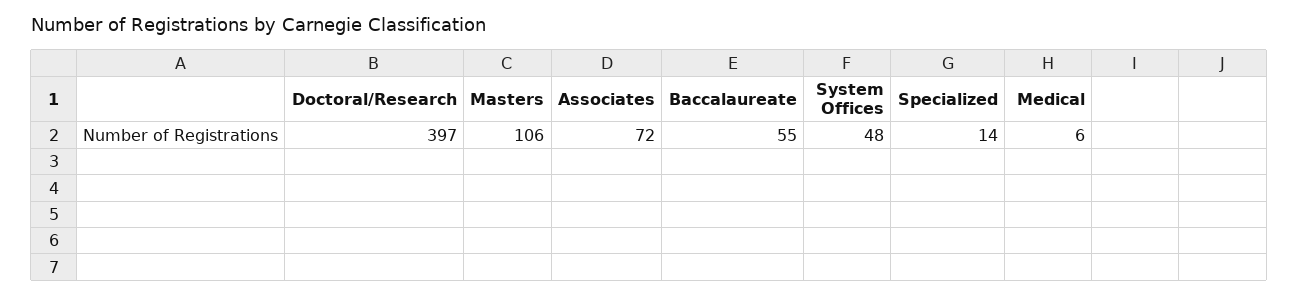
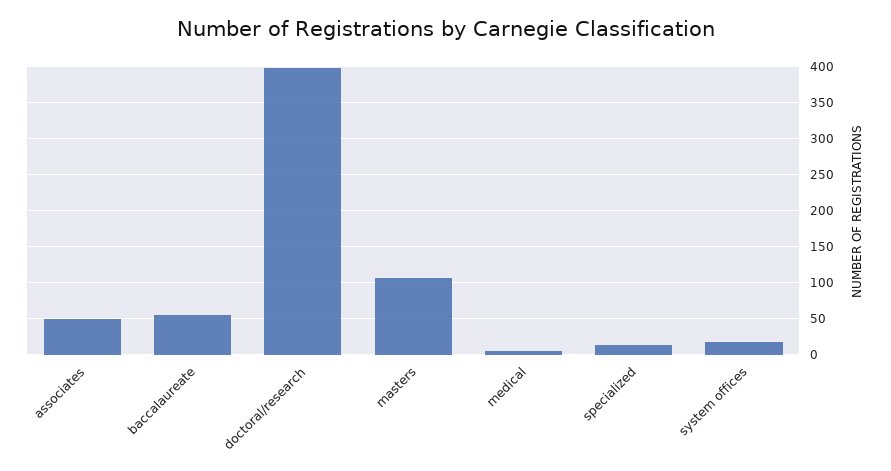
Associates: 72 -> 50
System Offices: 48 -> 20

